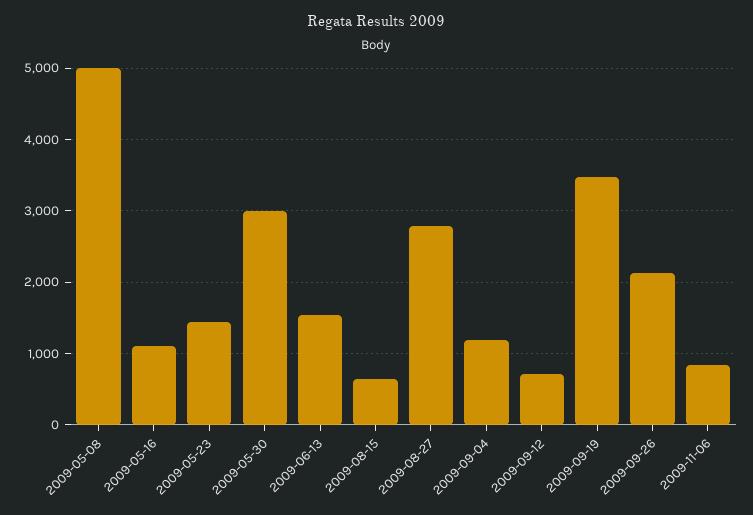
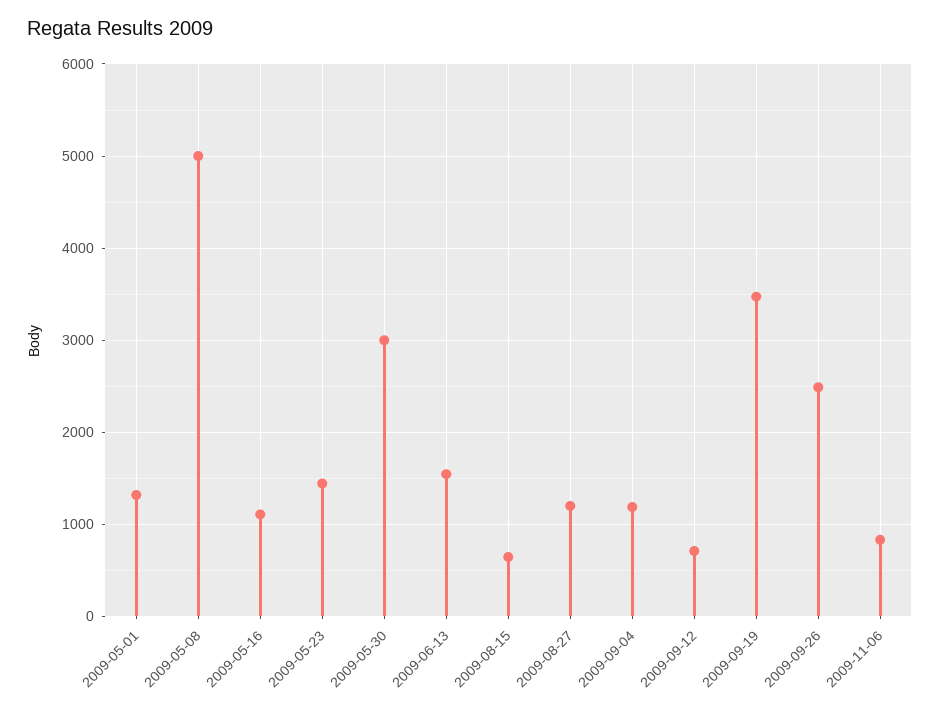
2009-08-27: 2800 -> 1200
2009-09-26: 2100 -> 2500
2009-05-01: none -> 1300

